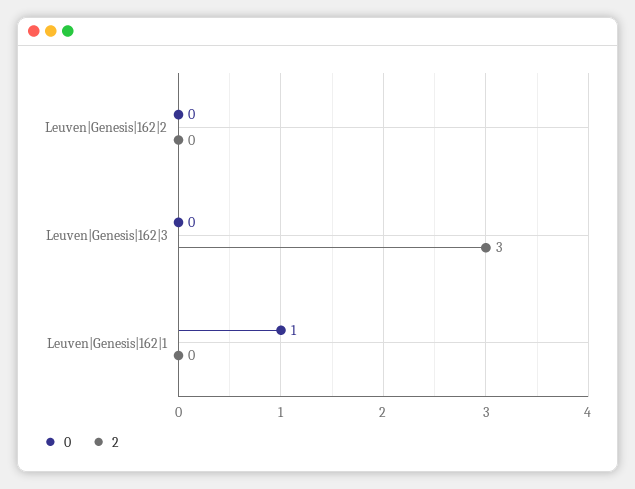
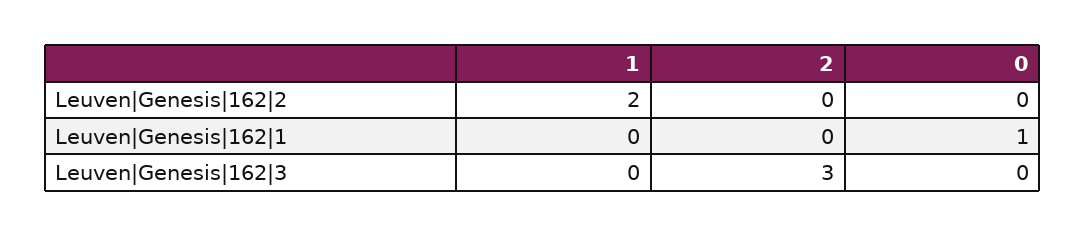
1, Leuven|Genesis|162|2: none -> 2
1, Leuven|Genesis|162|1: none -> 0
1, Leuven|Genesis|162|3: none -> 0

